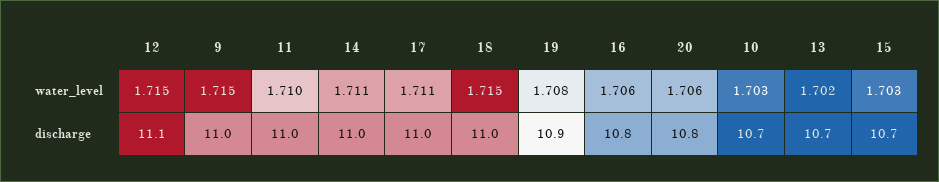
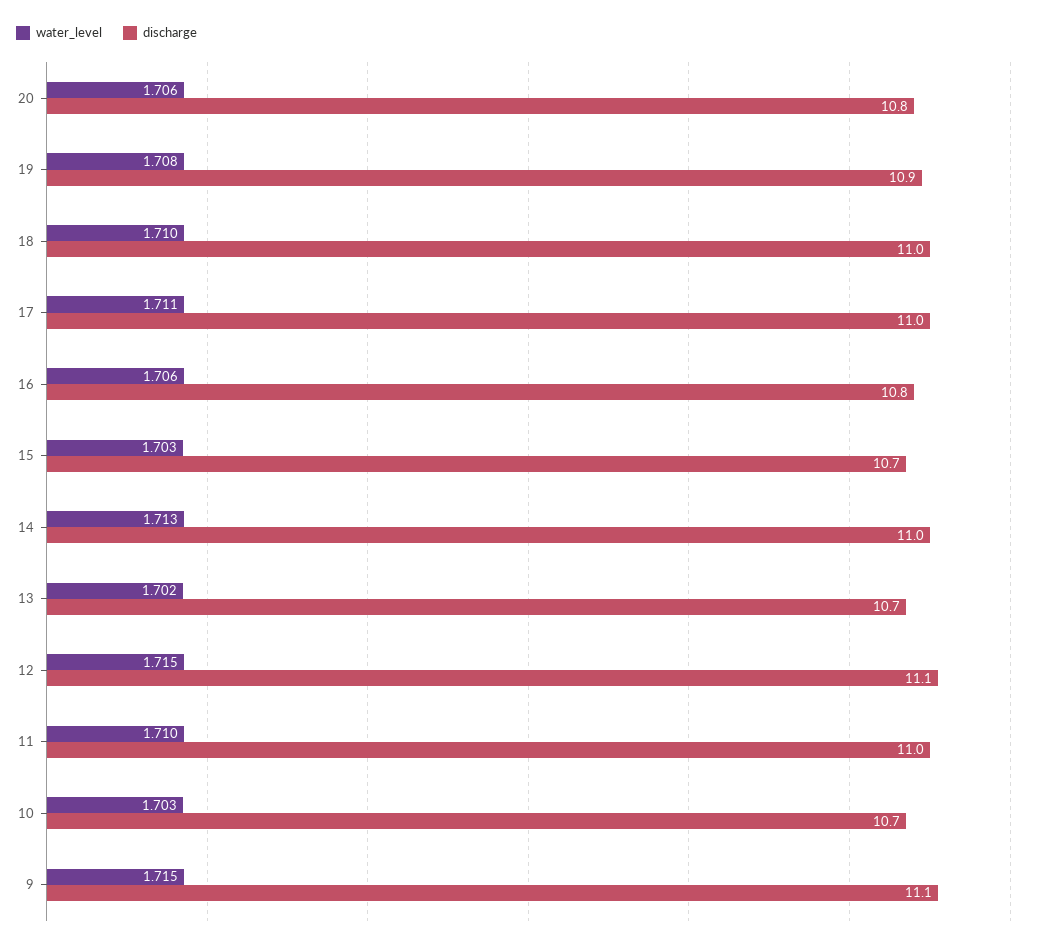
water_level, 14: 1.711 -> 1.713
water_level, 18: 1.715 -> 1.71
discharge, 9: 11 -> 11.1

